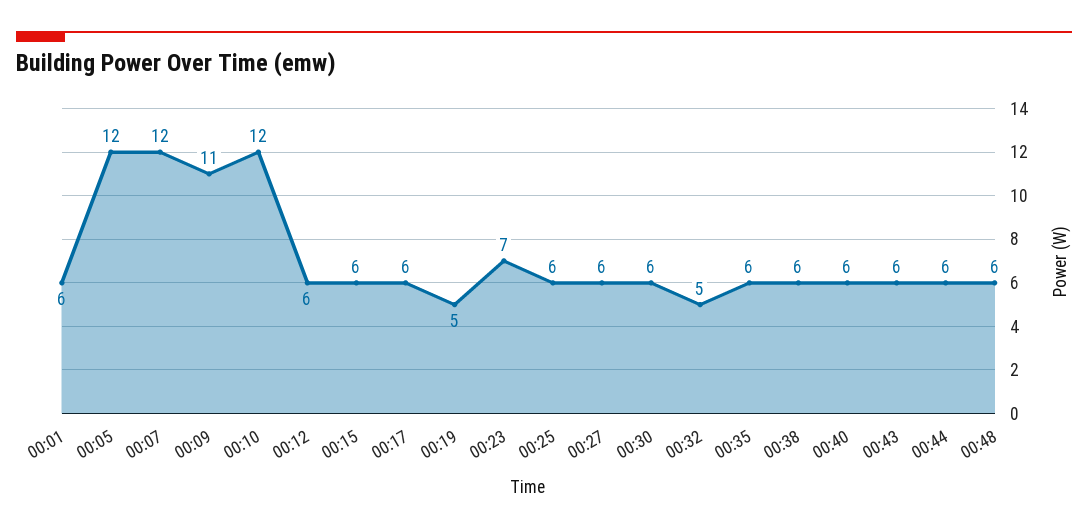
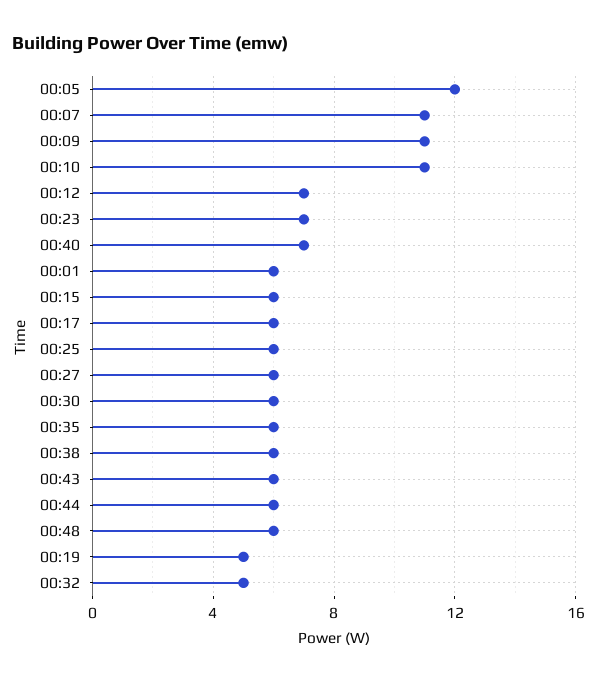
00:07: 12 -> 11
00:10: 12 -> 11
00:12: 6 -> 7
00:40: 6 -> 7

